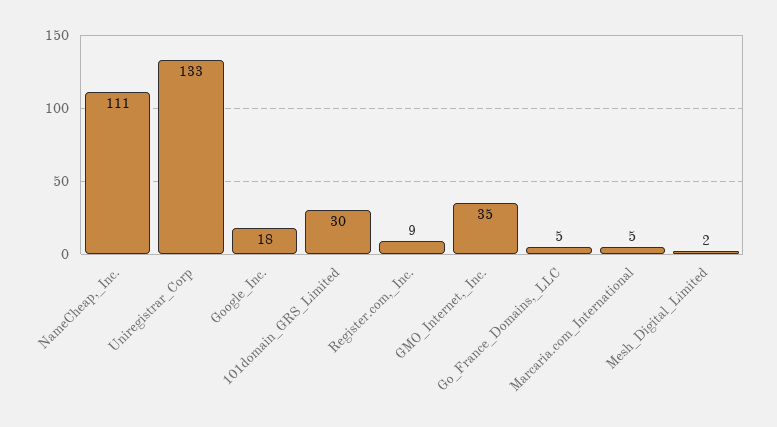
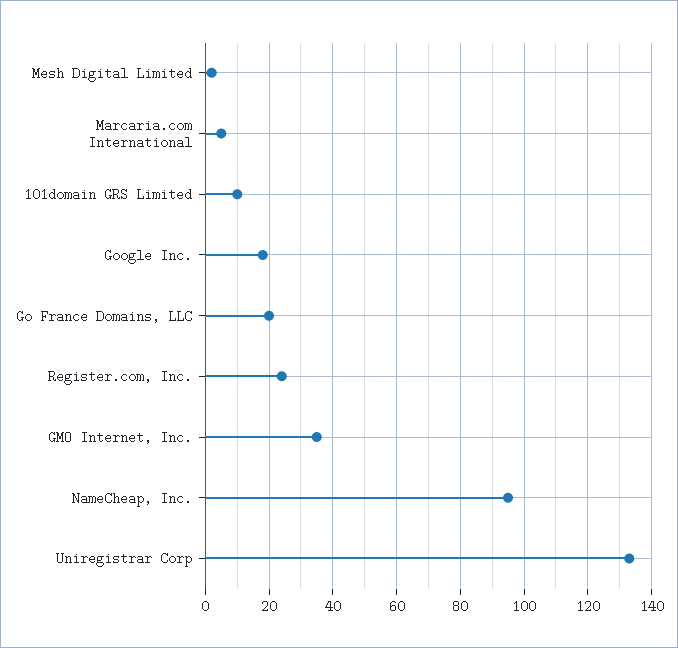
NameCheap,_Inc.: 111 -> 95
101domain_GRS_Limited: 30 -> 10
Register.com,_Inc.: 9 -> 25
Go_France_Domains,_LLC: 5 -> 20

